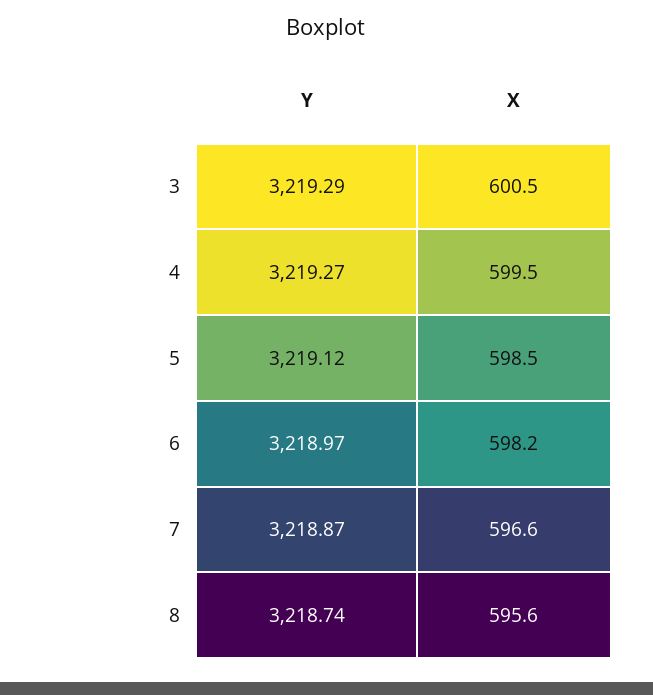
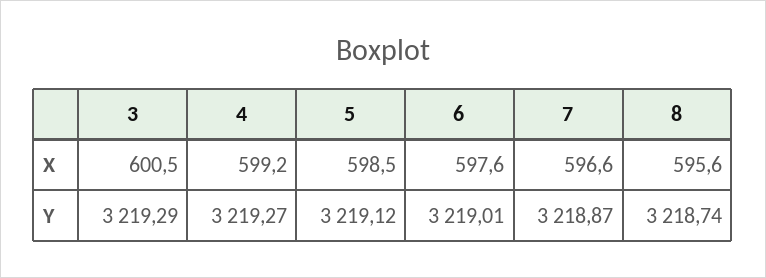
X, 4: 599.5 -> 599.2
Y, 6: 3218.97 -> 3219.01
X, 6: 598.2 -> 597.6

